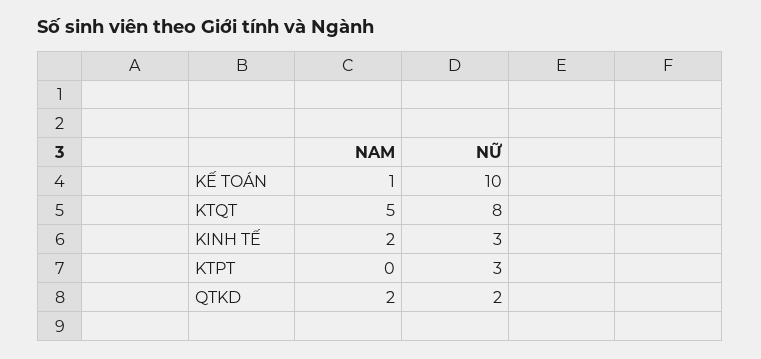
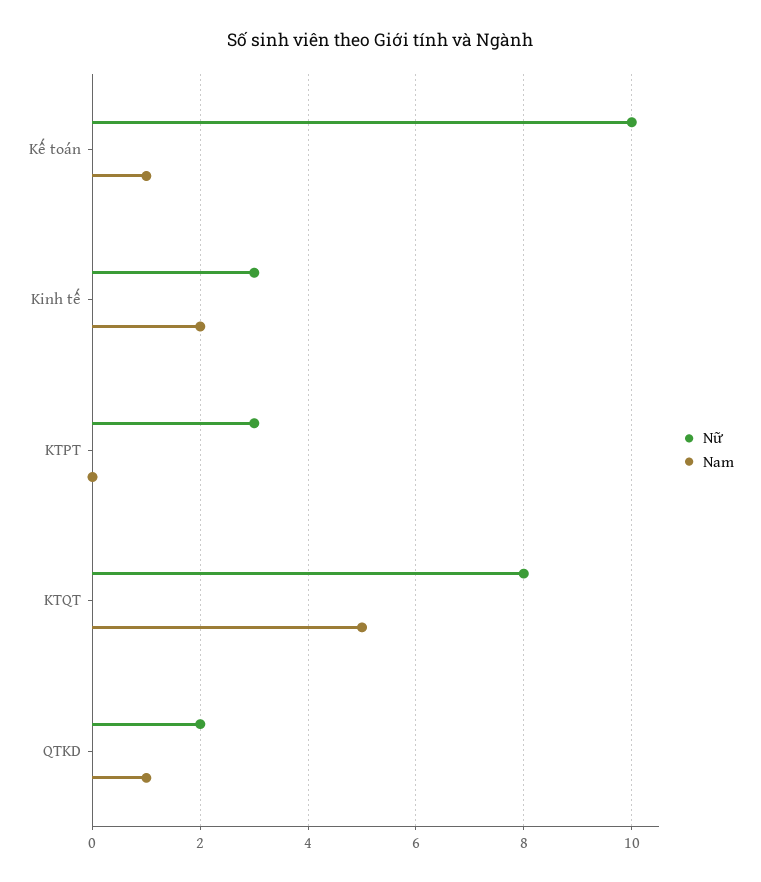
NAM, QTKD: 2 -> 1

